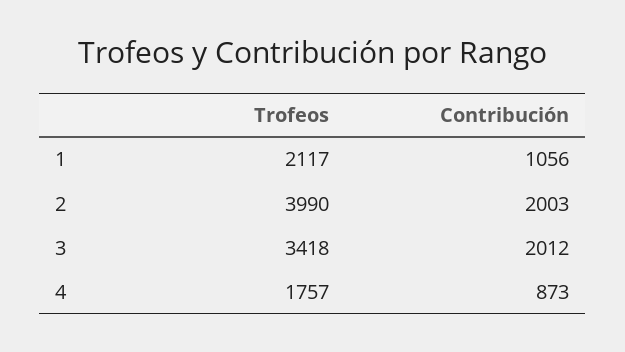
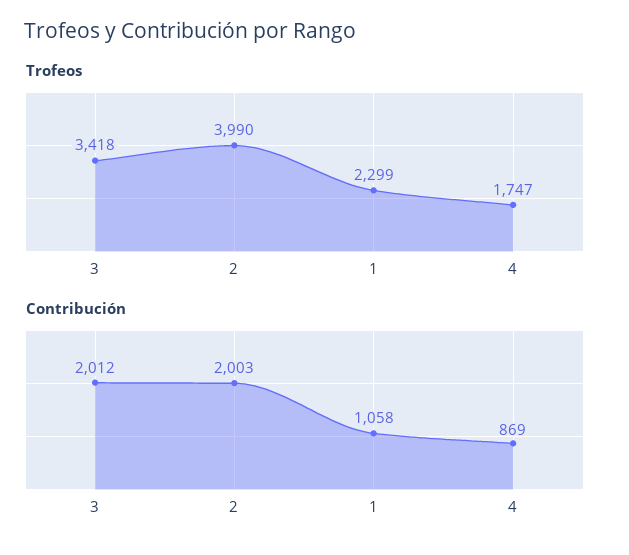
Trofeos, 1: 2117 -> 2299
Contribución, 1: 1056 -> 1058
Trofeos, 4: 1757 -> 1747
Contribución, 4: 873 -> 869

